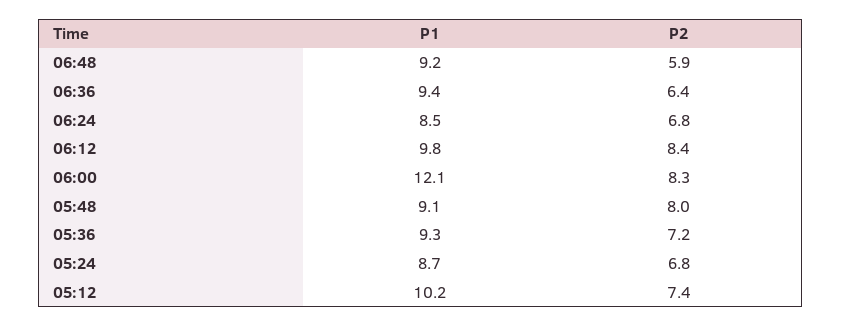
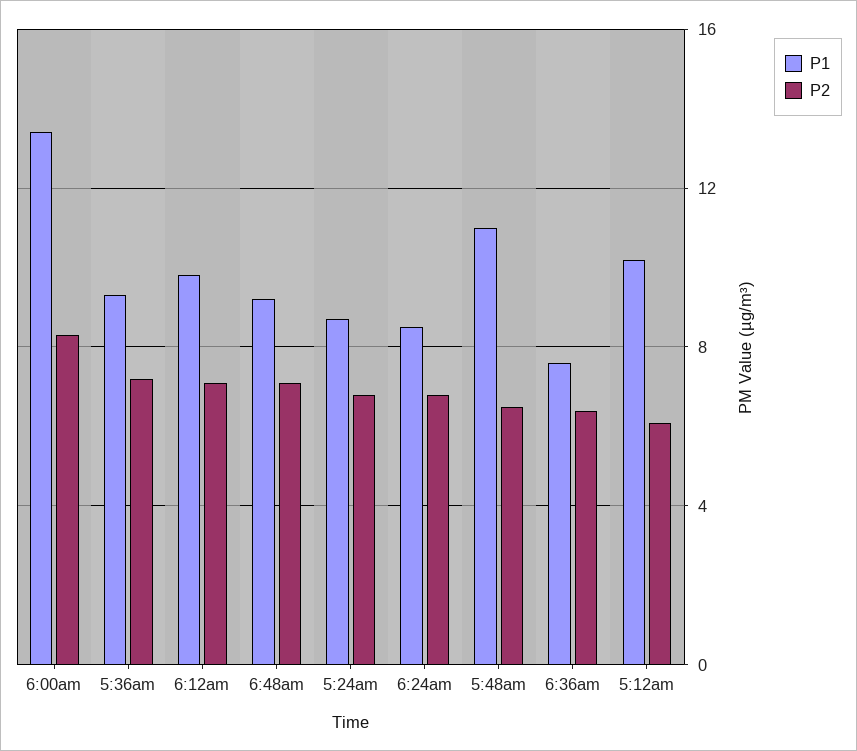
P2, 06:48: 5.9 -> 7
P1, 06:36: 9.4 -> 7.5
P2, 06:12: 8.4 -> 7
P1, 06:00: 12.1 -> 13.5
P1, 05:48: 9.1 -> 11
P2, 05:48: 8 -> 6.5
P2, 05:12: 7.4 -> 6

